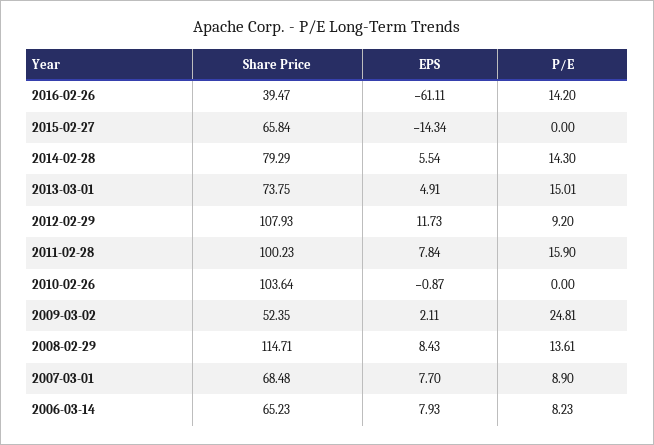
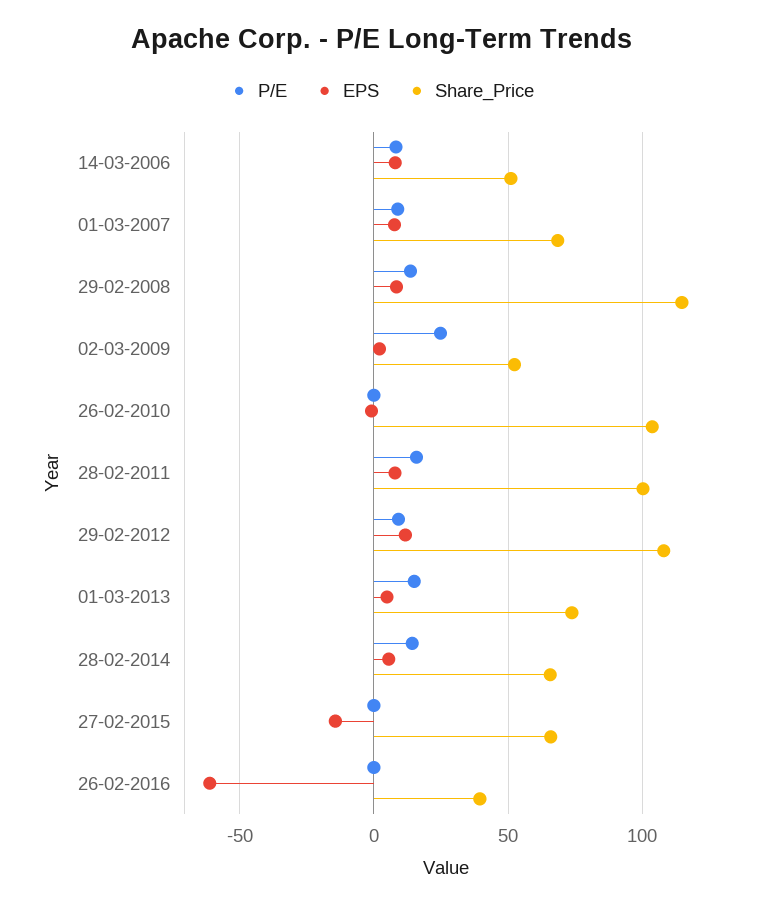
P/E, 2016-02-26: 14.2 -> 0
Share Price, 2014-02-28: 79.29 -> 65
Share Price, 2006-03-14: 65.23 -> 50

